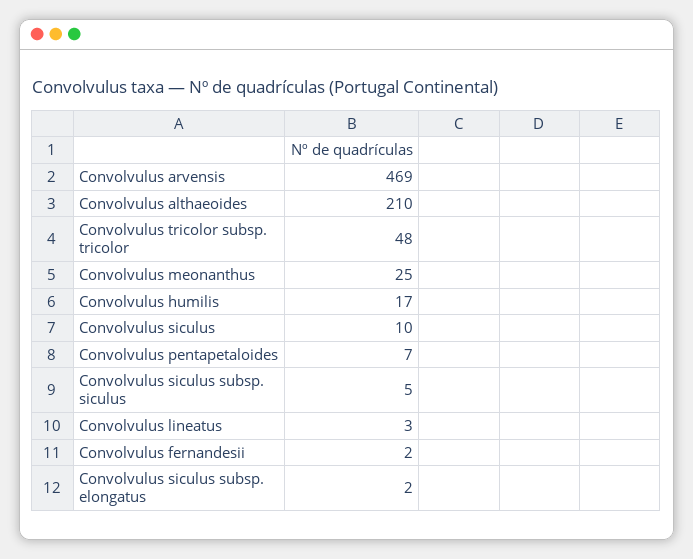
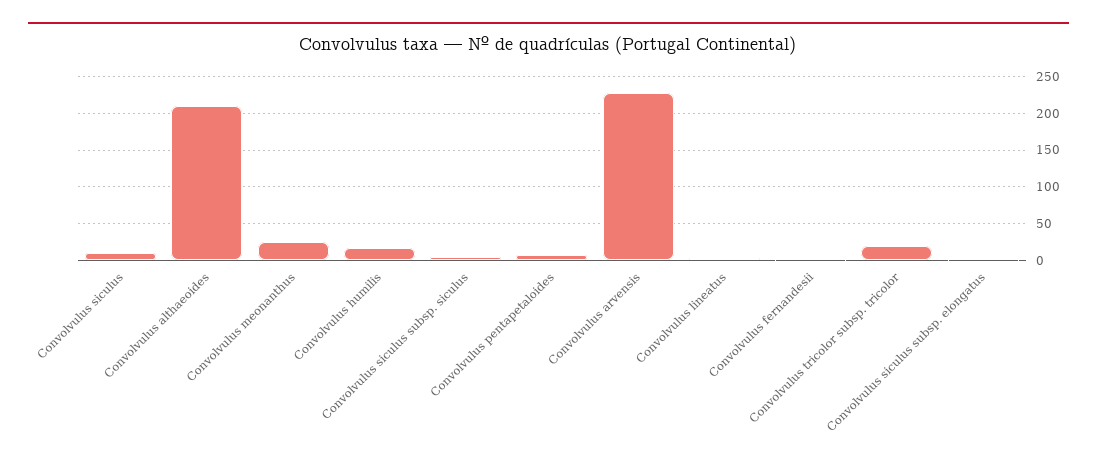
Convolvulus arvensis: 469 -> 230
Convolvulus tricolor subsp. tricolor: 48 -> 20

